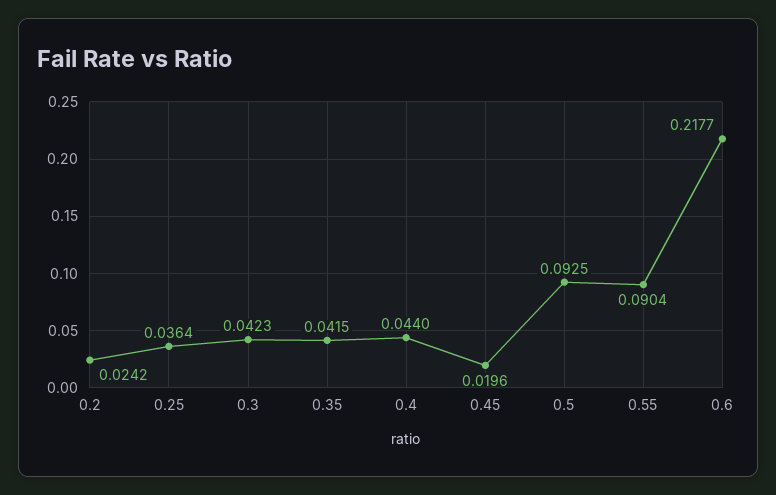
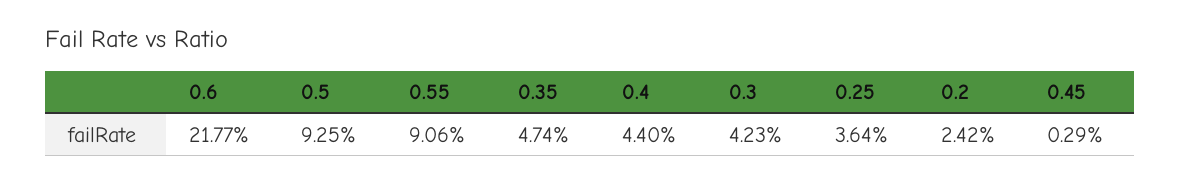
0.35: 0.0415 -> 0.0474
0.45: 0.0196 -> 0.0029
0.55: 0.0904 -> 0.0906

